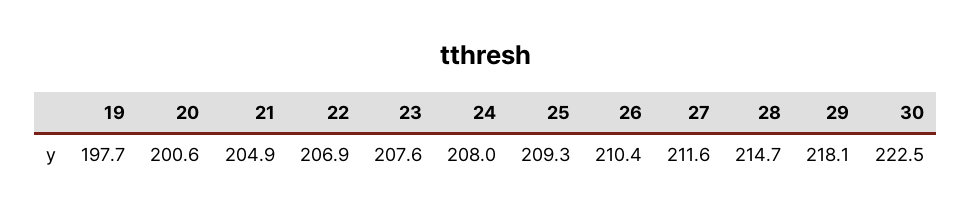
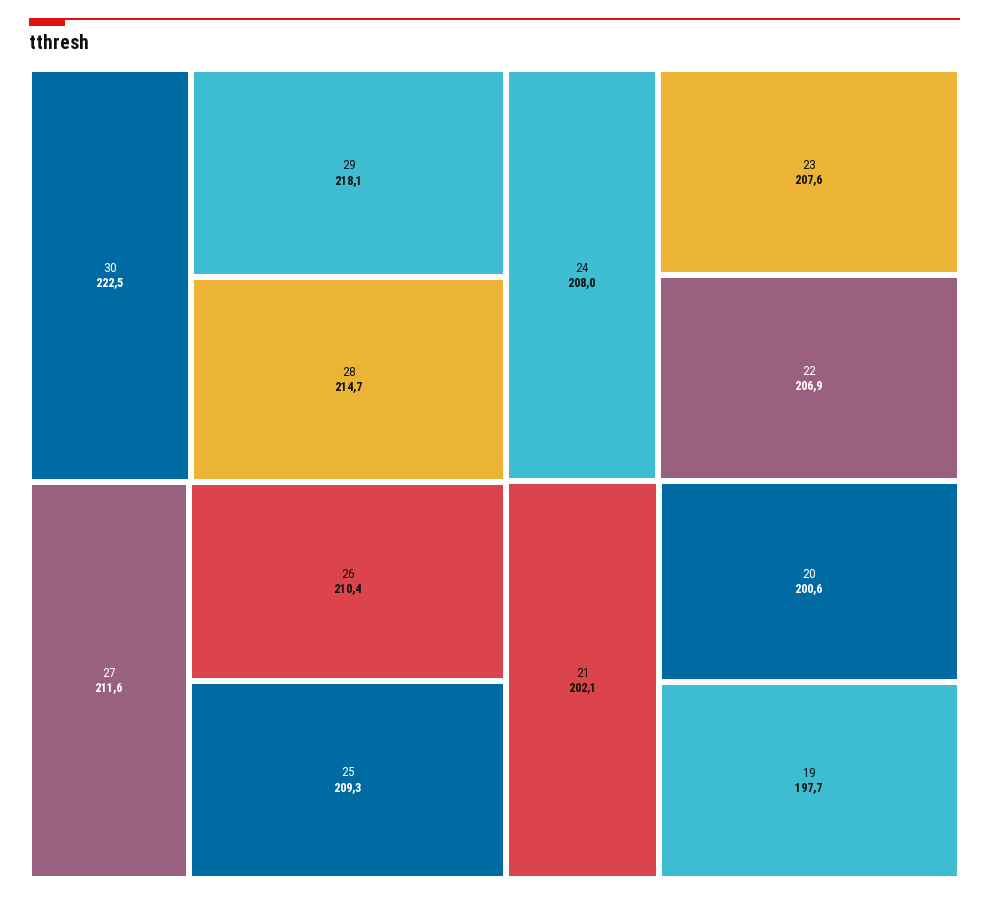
21: 204.9 -> 202.1

